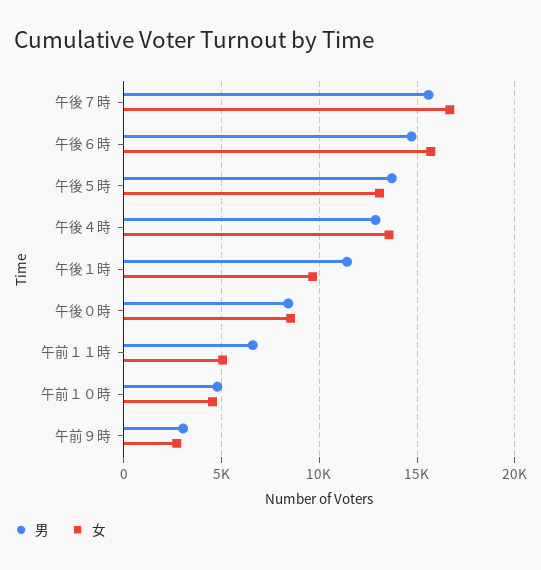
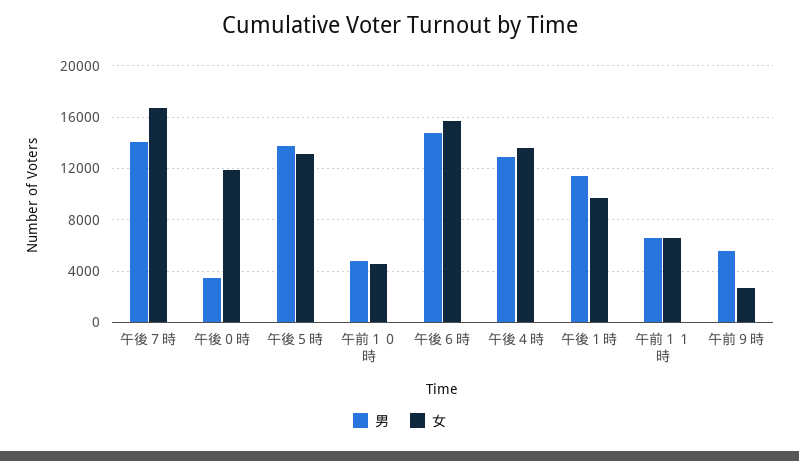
男, 午後７時: 15500 -> 14000
男, 午後０時: 8500 -> 3500
女, 午後０時: 8500 -> 12000
女, 午前１１時: 5000 -> 6500
男, 午前９時: 3000 -> 5500

